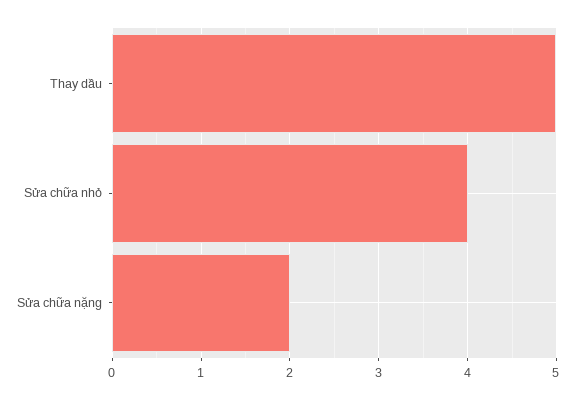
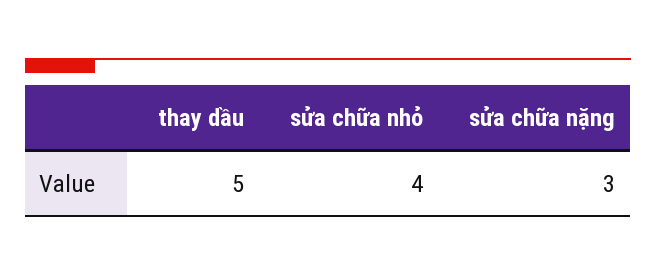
Sửa chữa nặng: 2 -> 3

